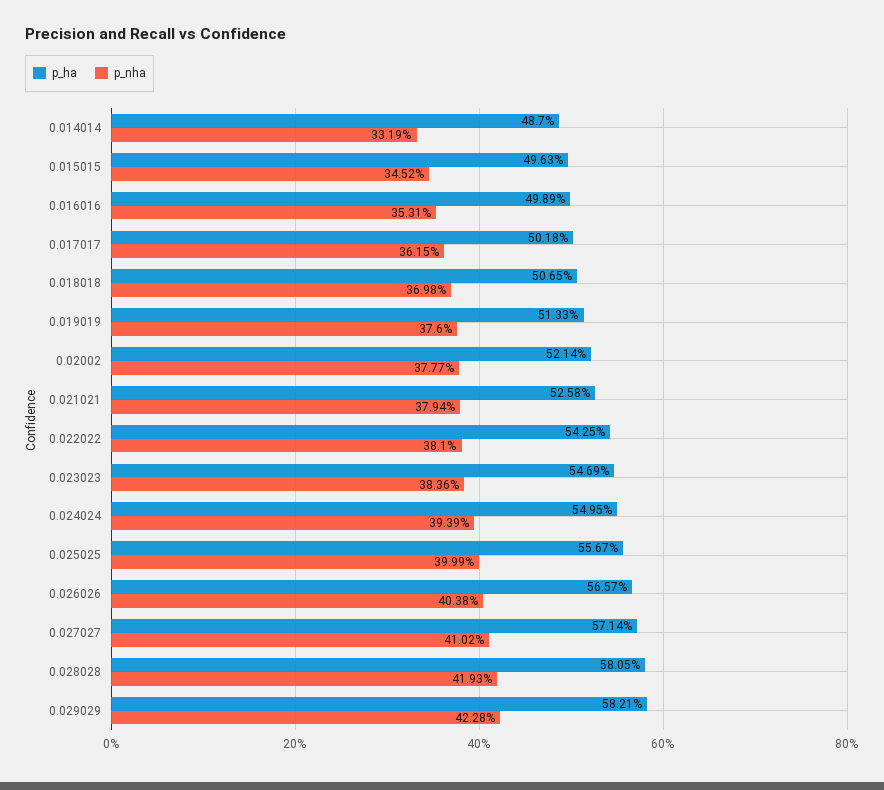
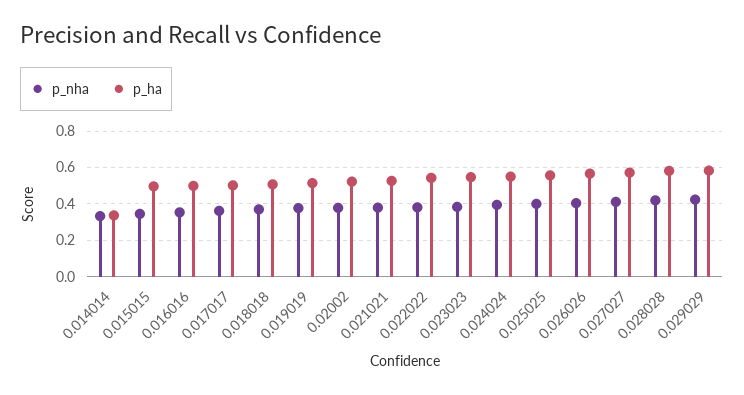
p_ha, 0.014014: 0.487 -> 0.35

